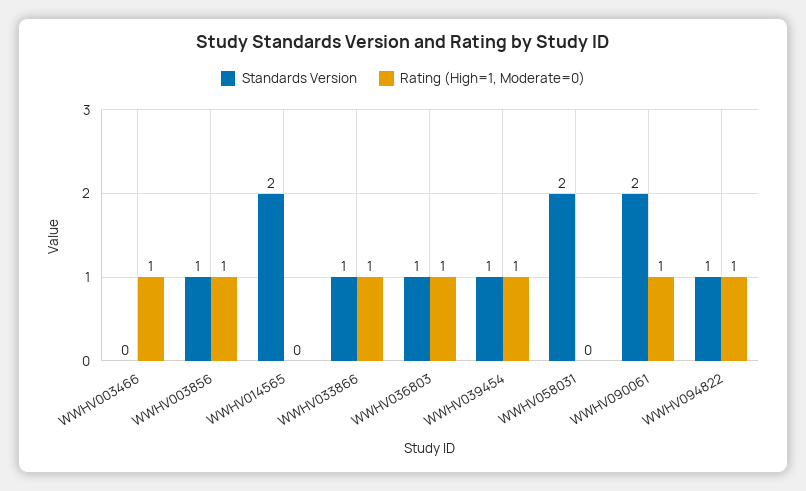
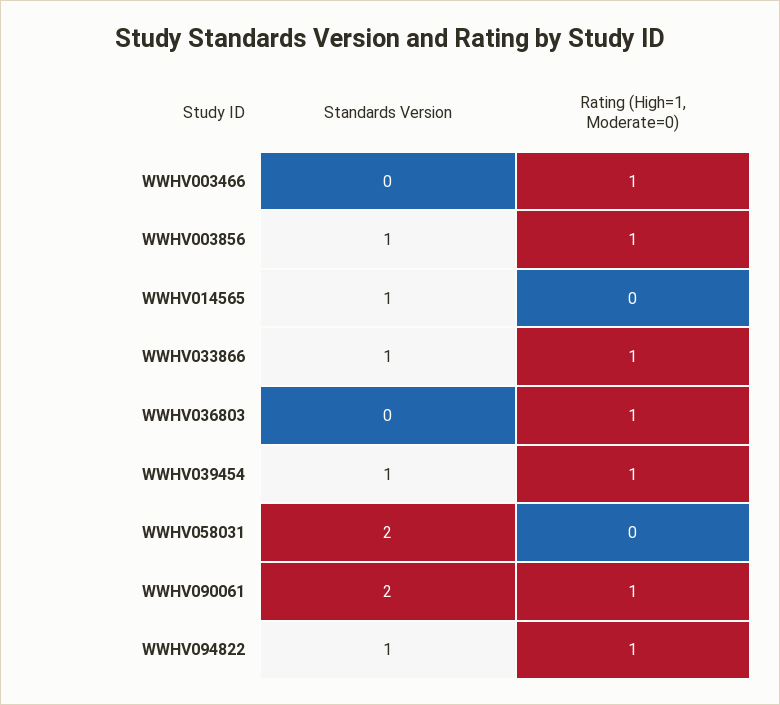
Standards Version, WWHV014565: 2 -> 1
Standards Version, WWHV036803: 1 -> 0

